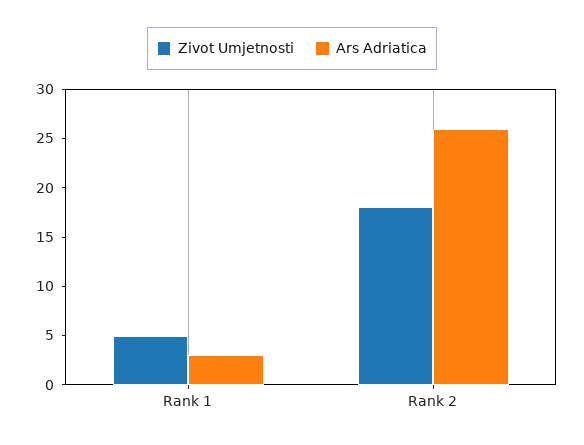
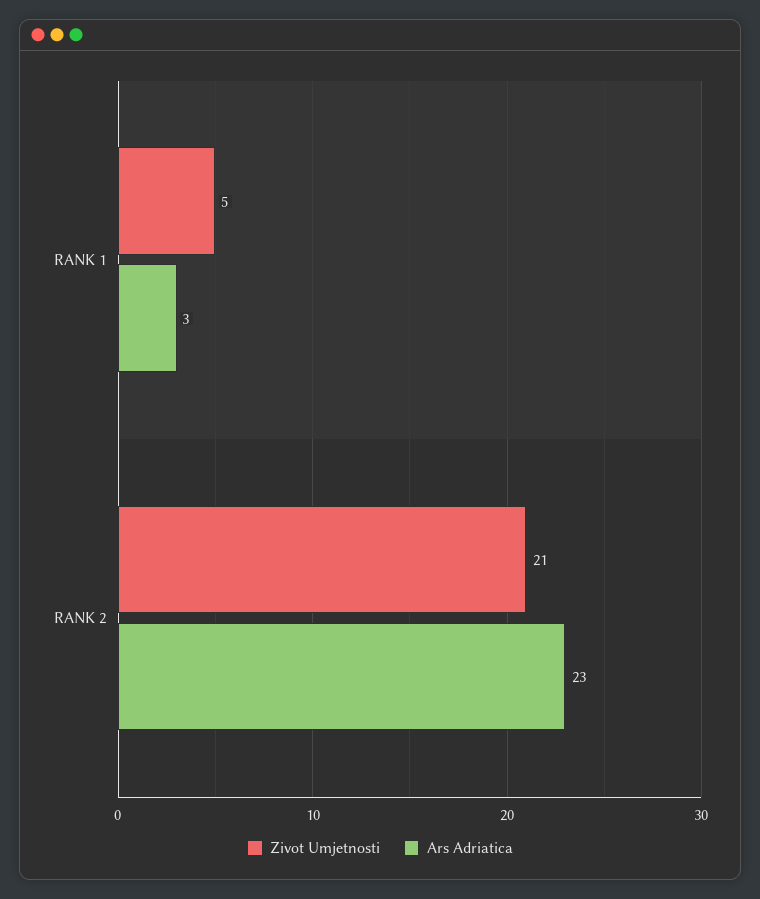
Zivot Umjetnosti, Rank 2: 18 -> 21
Ars Adriatica, Rank 2: 26 -> 23

